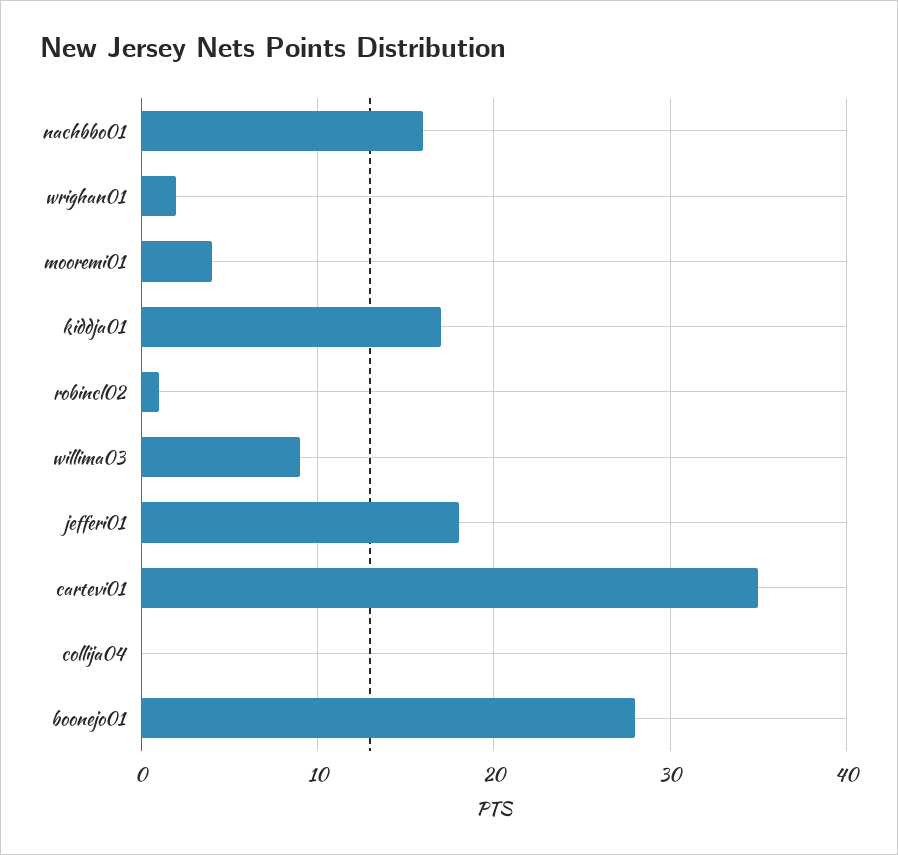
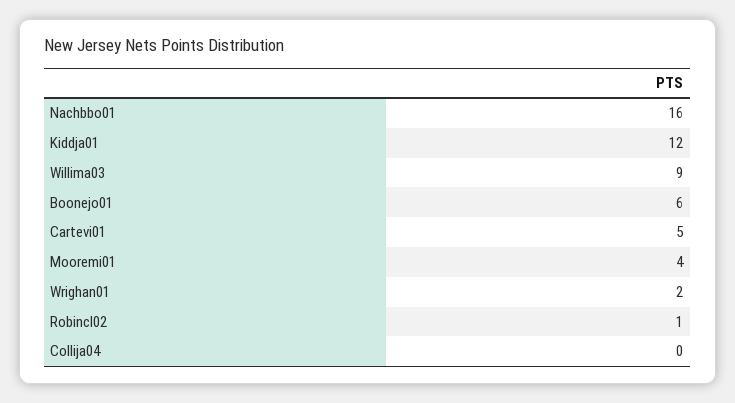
kiddja01: 17 -> 12
jefferi01: 18 -> none
cartevi01: 35 -> 5
boonejo01: 28 -> 6

